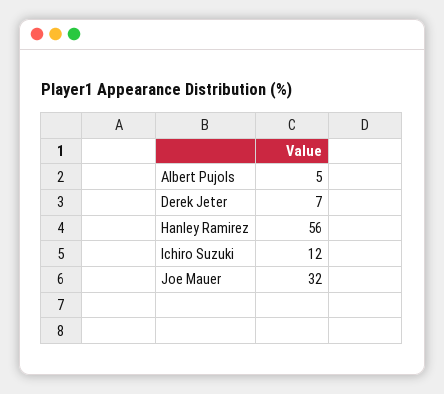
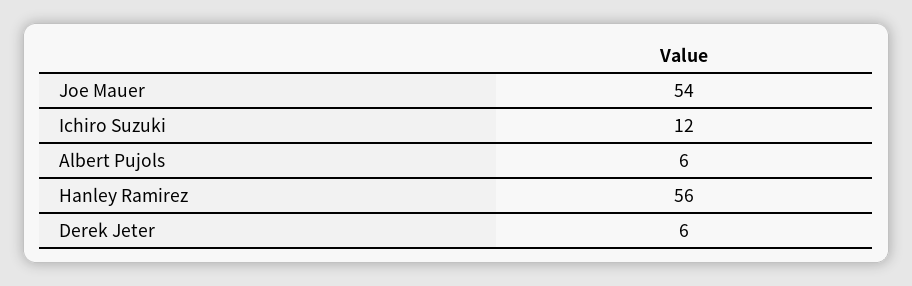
Albert Pujols: 5 -> 6
Derek Jeter: 7 -> 6
Joe Mauer: 32 -> 54

